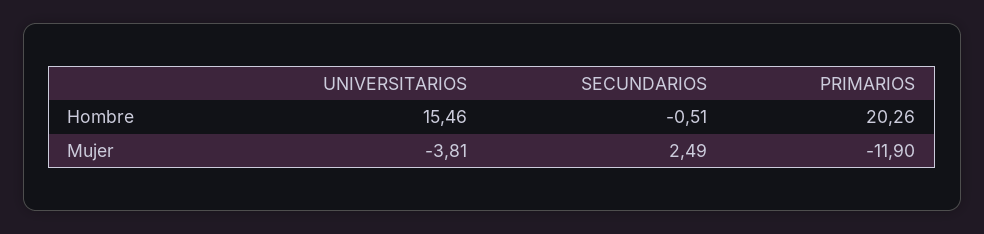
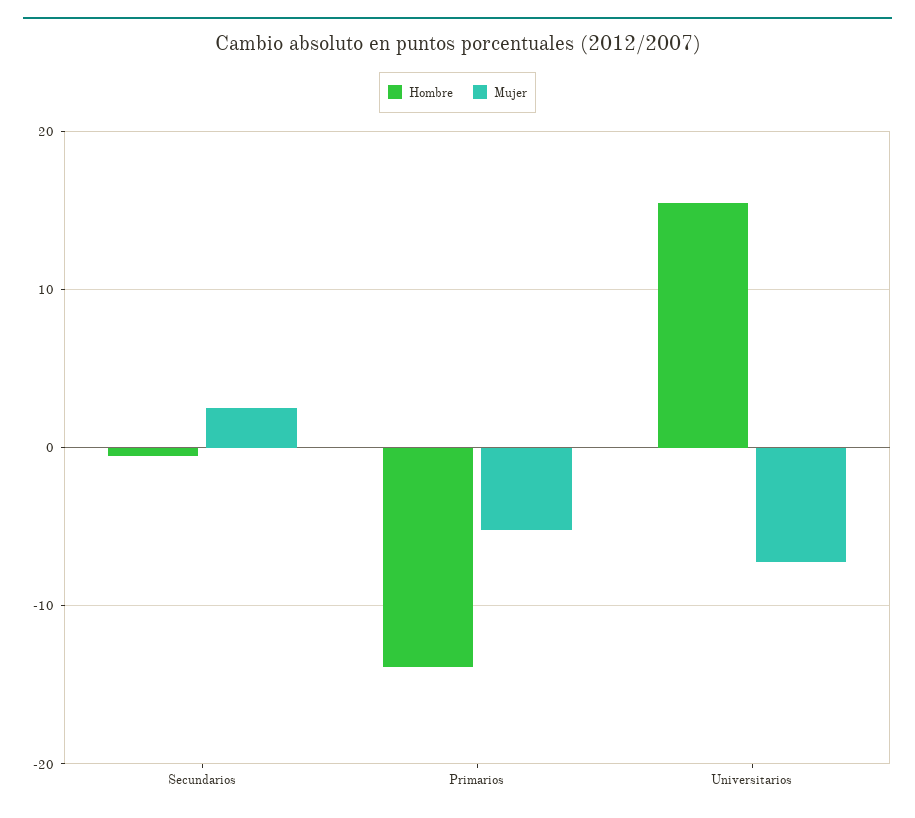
Hombre, PRIMARIOS: 20.26 -> -14
Mujer, UNIVERSITARIOS: -3.81 -> -7
Mujer, PRIMARIOS: -11.9 -> -5

